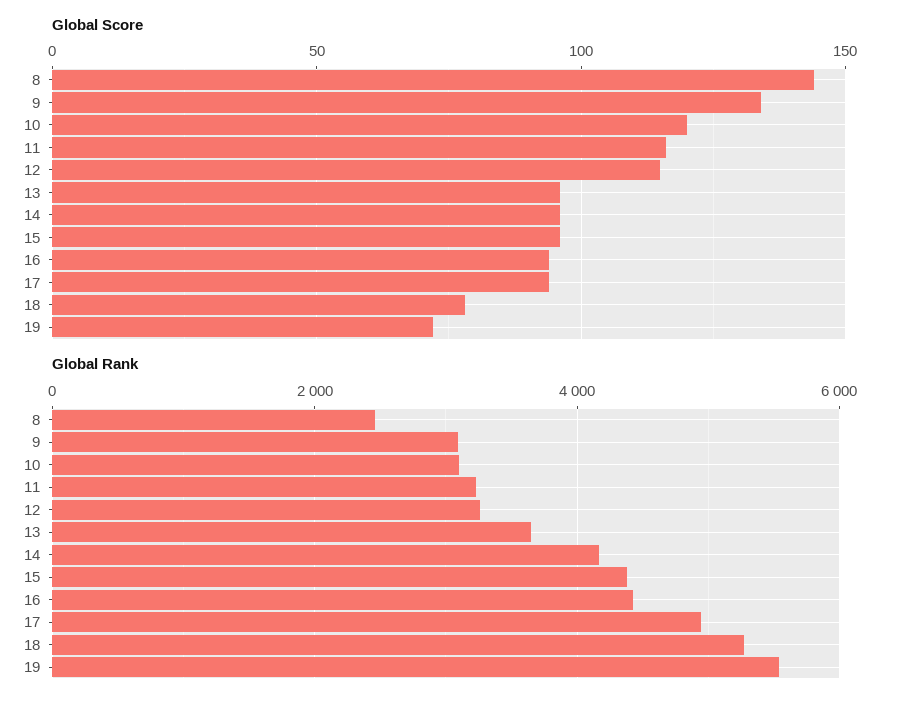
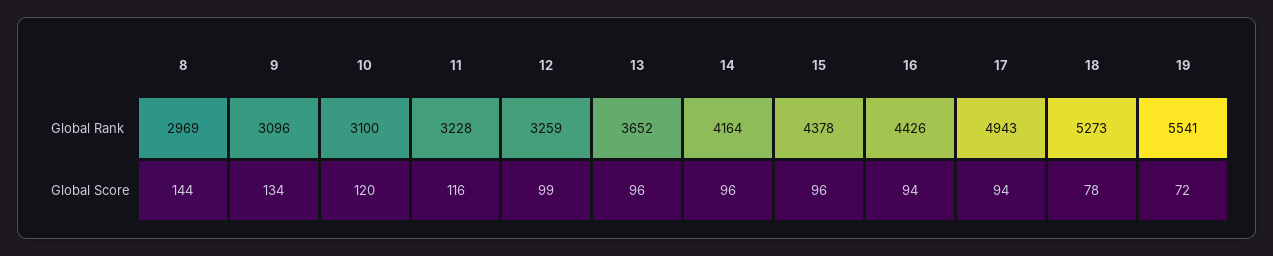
Global Score, 12: 115 -> 99
Global Rank, 8: 2400 -> 2969

